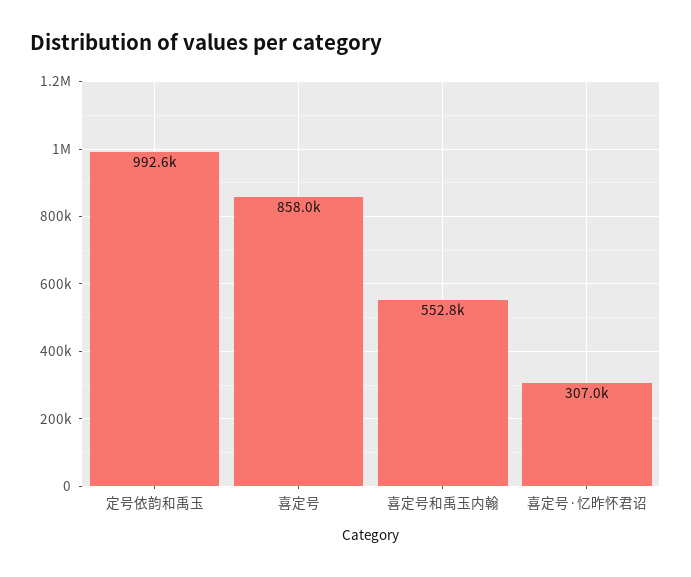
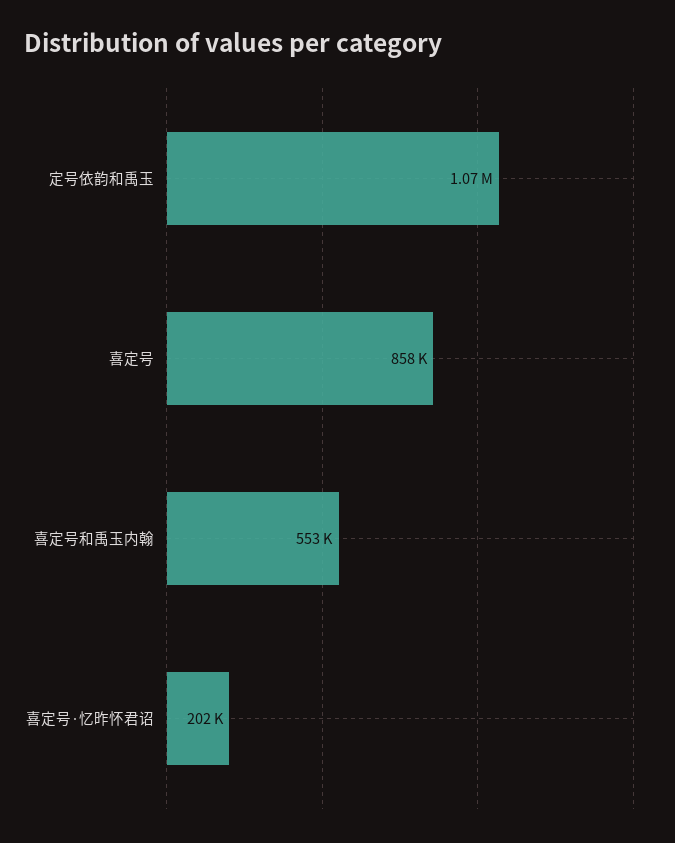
定号依韵和禹玉: 992600 -> 1070000
喜定号·忆昨怀君诏: 307000 -> 202000

